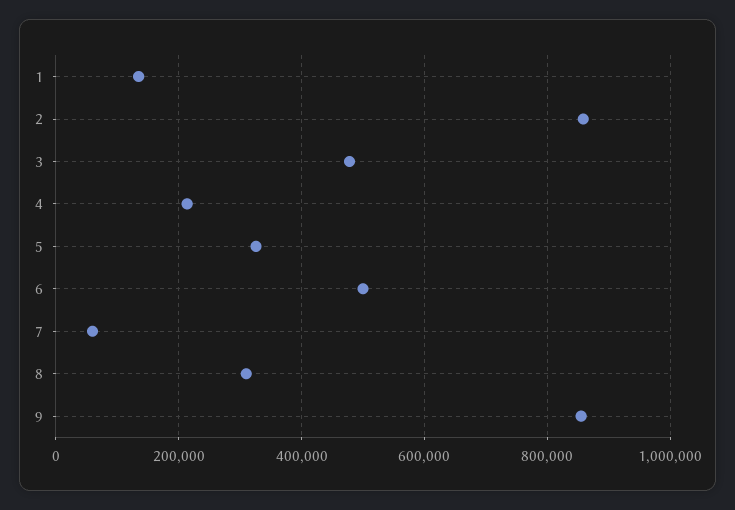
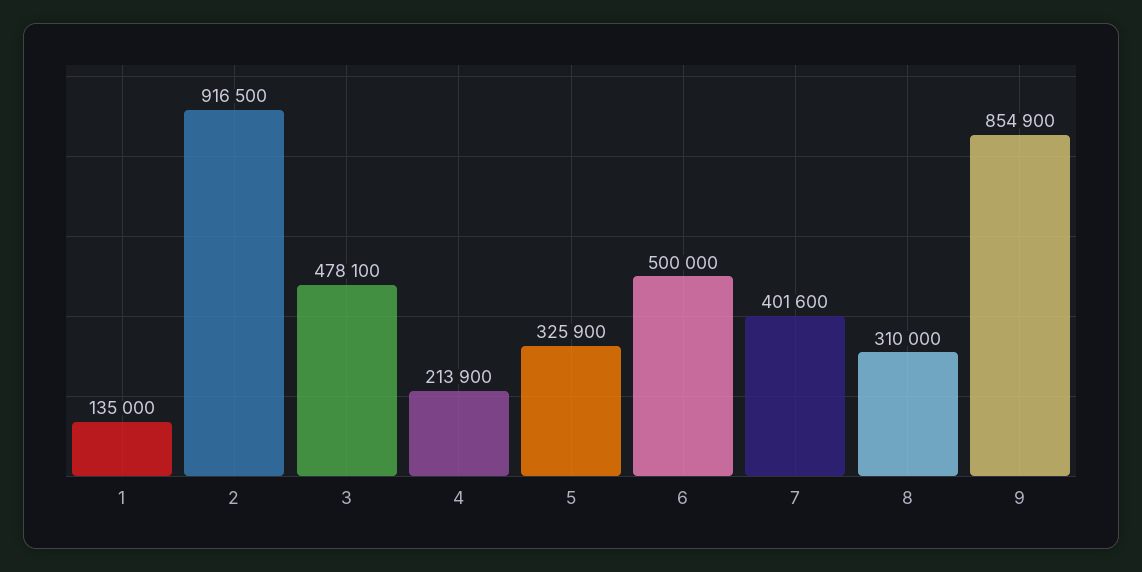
2: 860000 -> 916500
7: 60000 -> 401600

